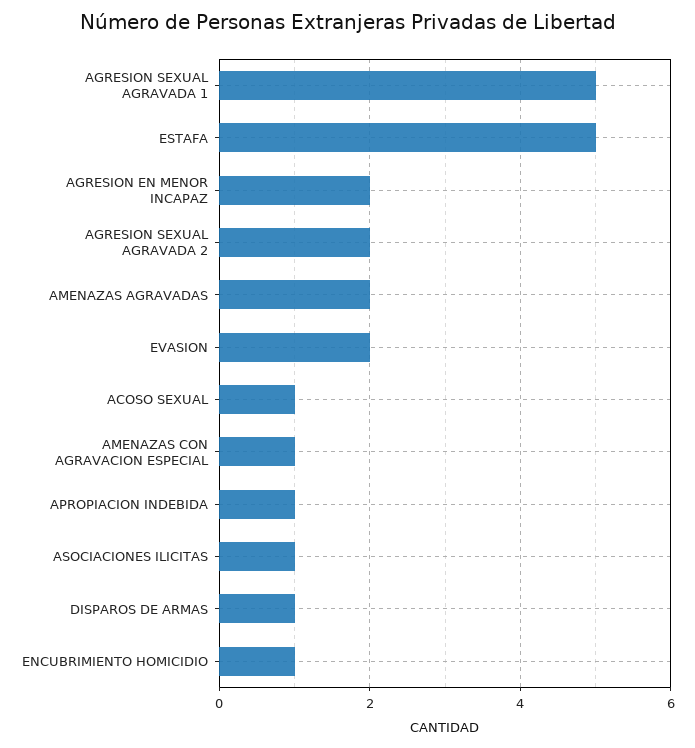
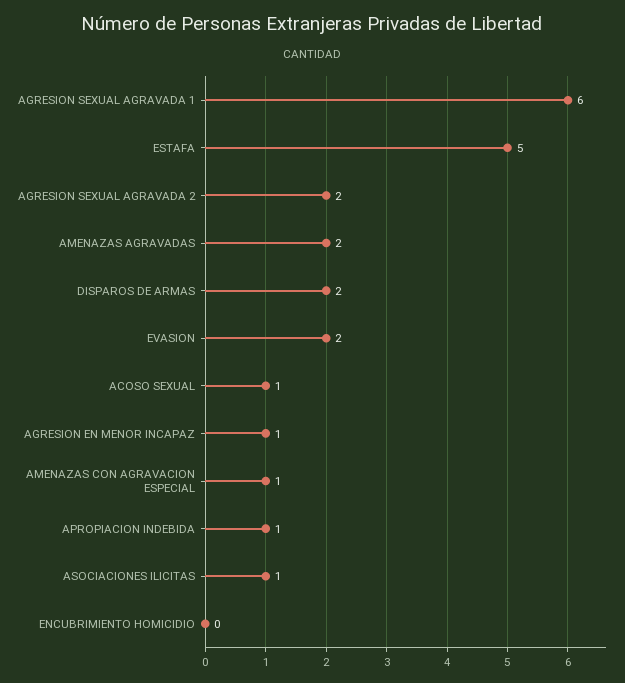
AGRESION SEXUAL AGRAVADA 1: 5 -> 6
AGRESION EN MENOR INCAPAZ: 2 -> 1
DISPAROS DE ARMAS: 1 -> 2
ENCUBRIMIENTO HOMICIDIO: 1 -> 0

